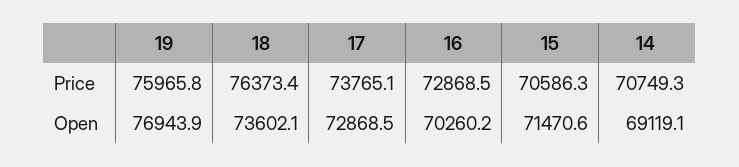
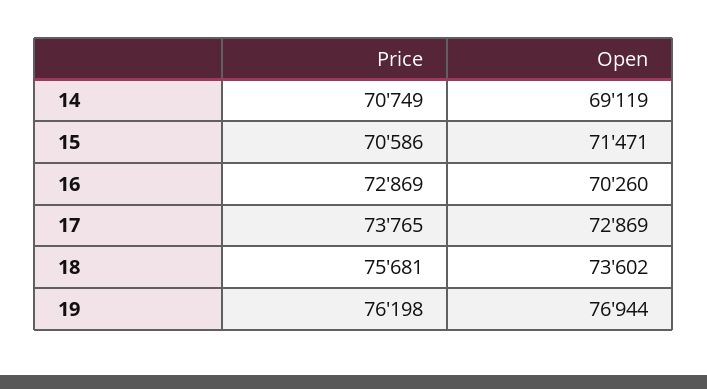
19, Price: 75965.8 -> 76198
18, Price: 76373.4 -> 75681

